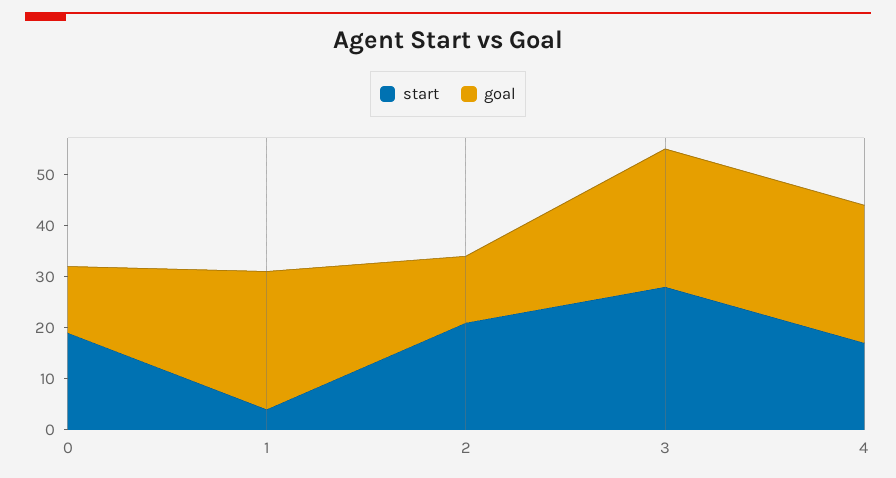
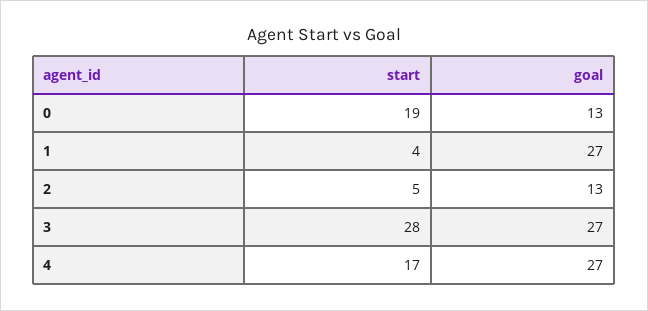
start, 2: 20 -> 5

